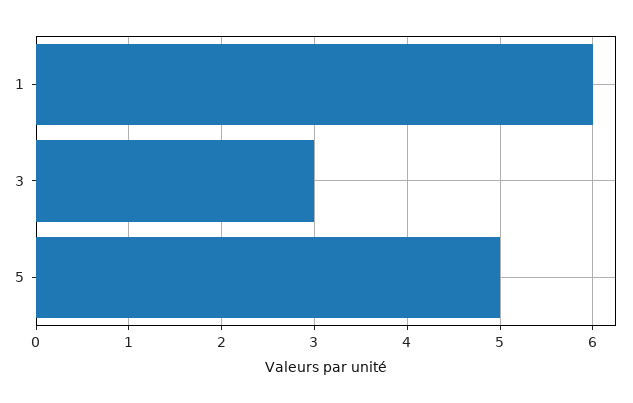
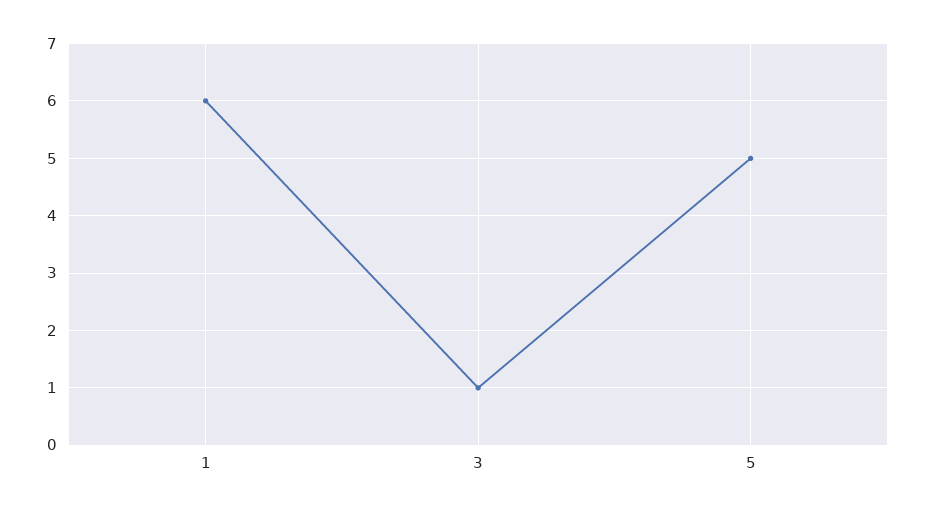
3: 3 -> 1

